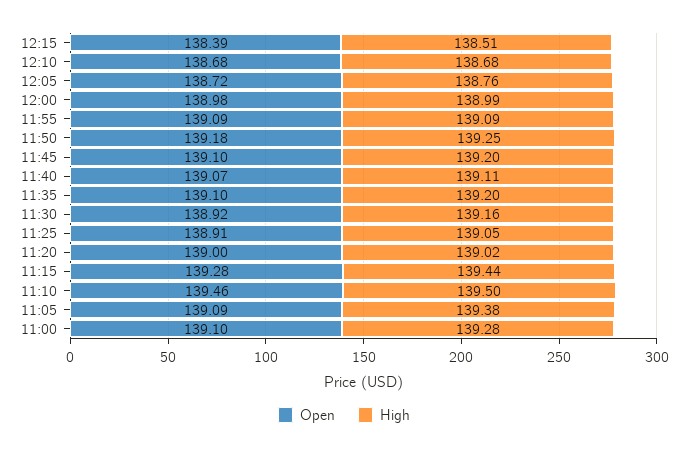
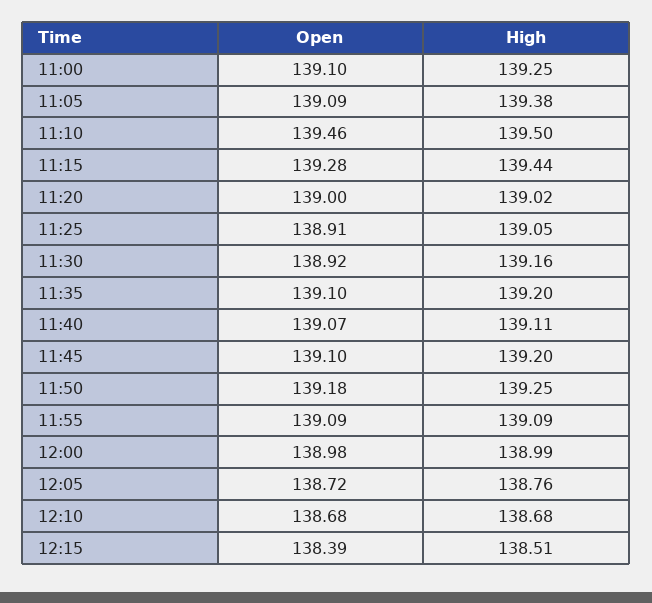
High, 11:00: 139.28 -> 139.25

